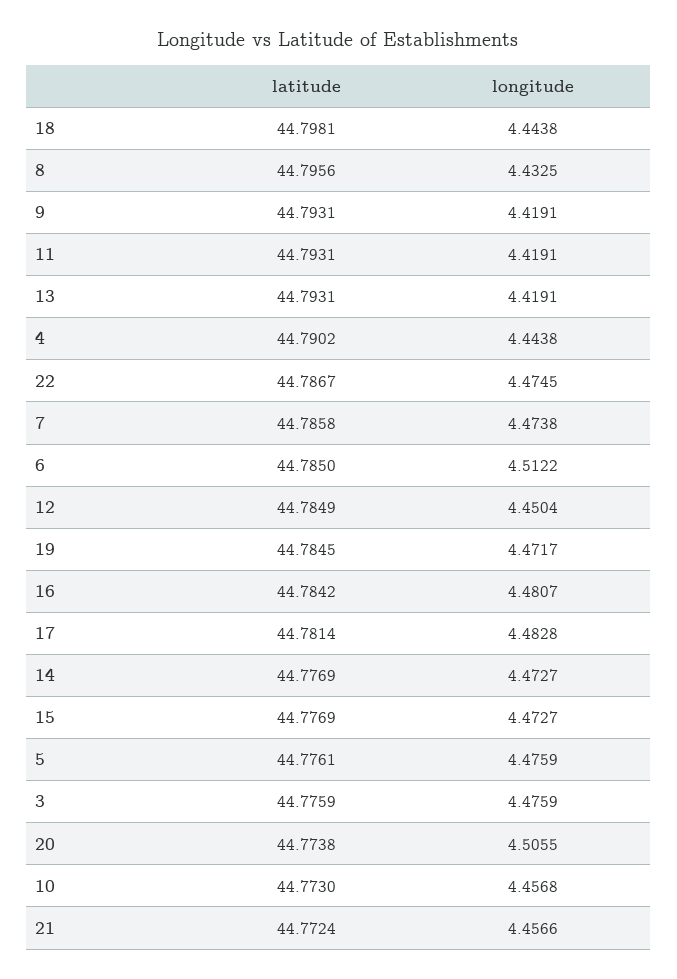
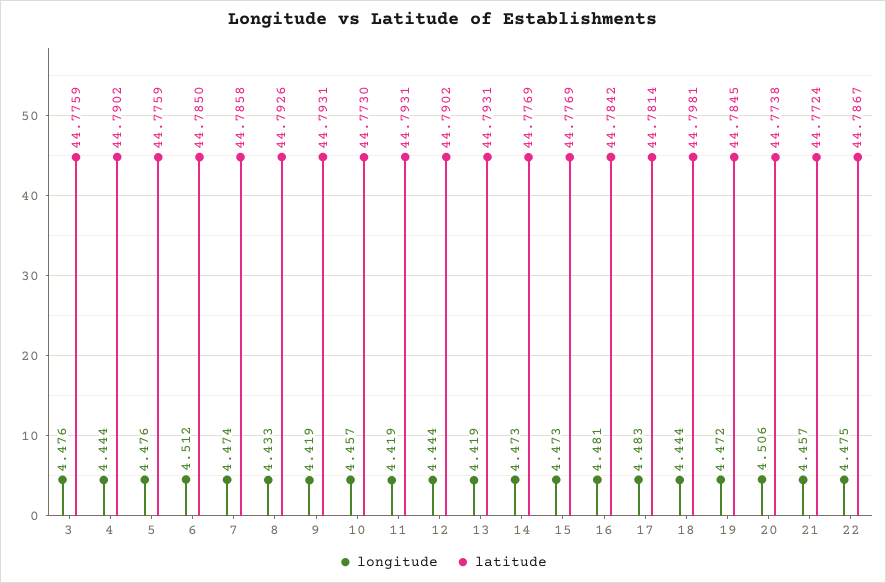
latitude, 8: 44.7956 -> 44.7926
latitude, 12: 44.7849 -> 44.7902
longitude, 12: 4.4504 -> 4.444
latitude, 5: 44.7761 -> 44.7759

